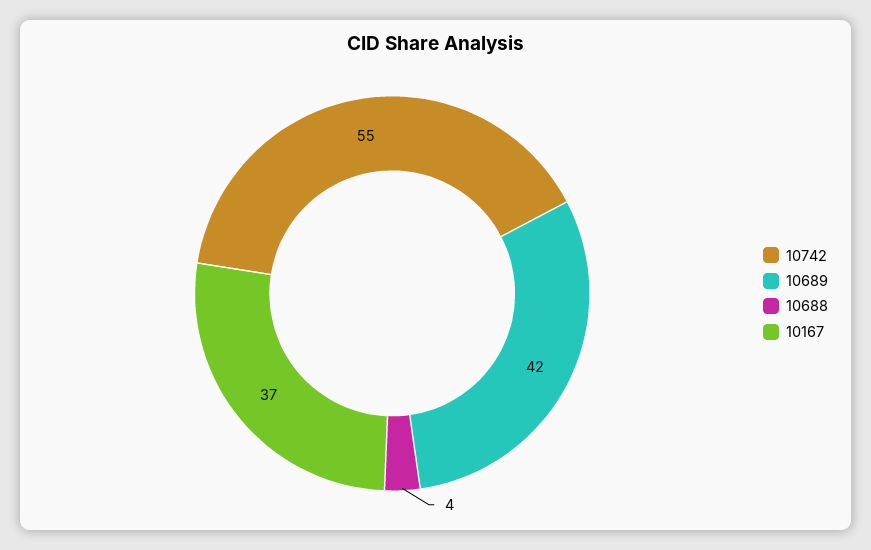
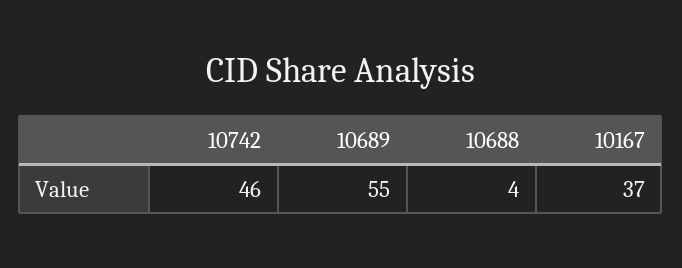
10742: 55 -> 46
10689: 42 -> 55

